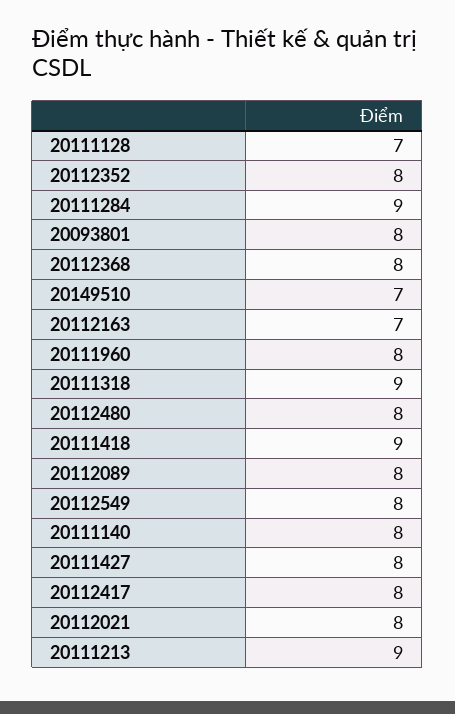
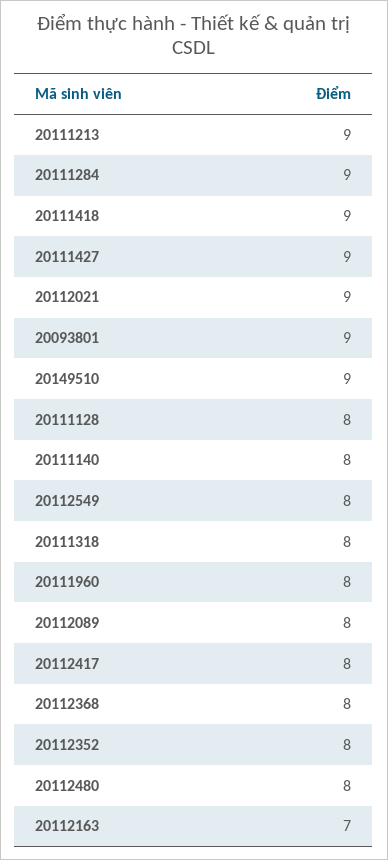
20111128: 7 -> 8
20093801: 8 -> 9
20149510: 7 -> 9
20111318: 9 -> 8
20111427: 8 -> 9
20112021: 8 -> 9

